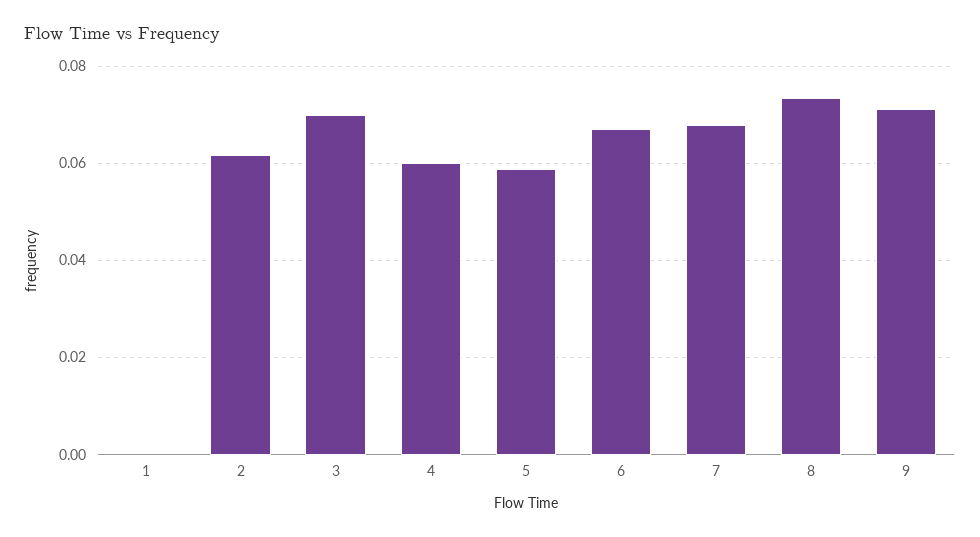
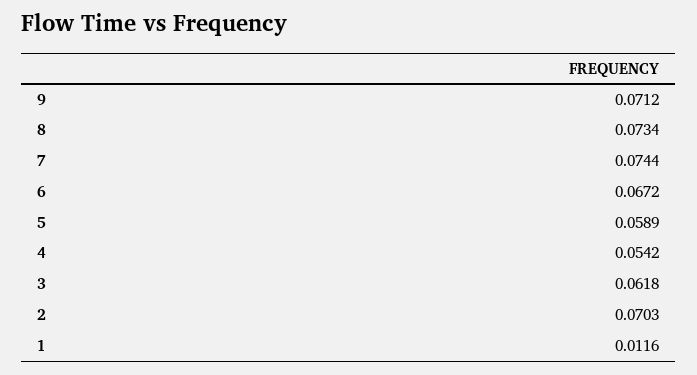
1: 0 -> 0.0116
2: 0.062 -> 0.0703
3: 0.07 -> 0.0618
4: 0.06 -> 0.0542
7: 0.068 -> 0.0744

